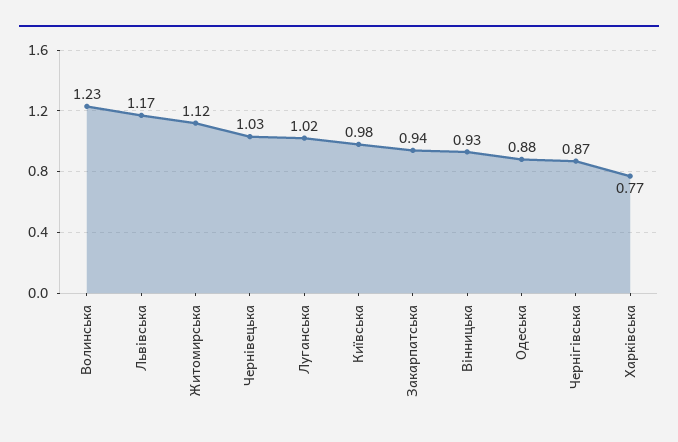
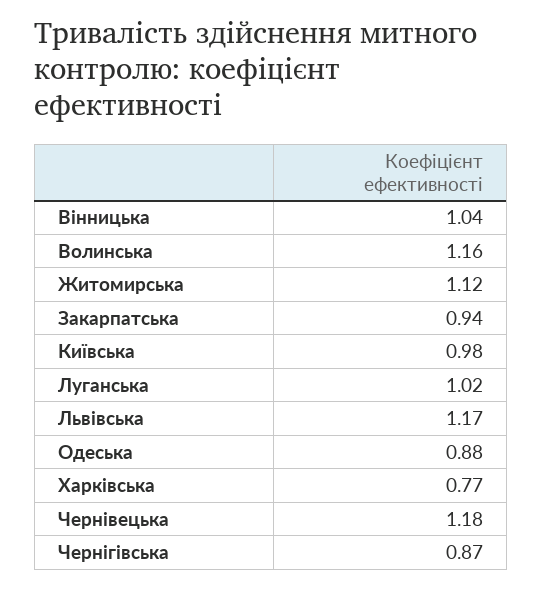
Волинська: 1.23 -> 1.16
Чернівецька: 1.03 -> 1.18
Вінницька: 0.93 -> 1.04

